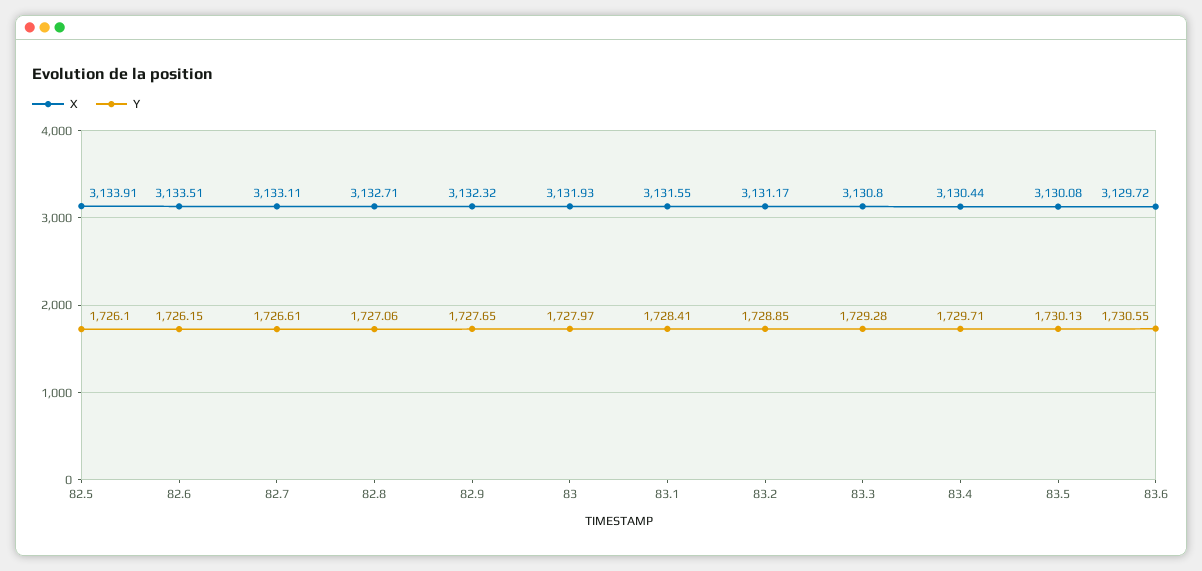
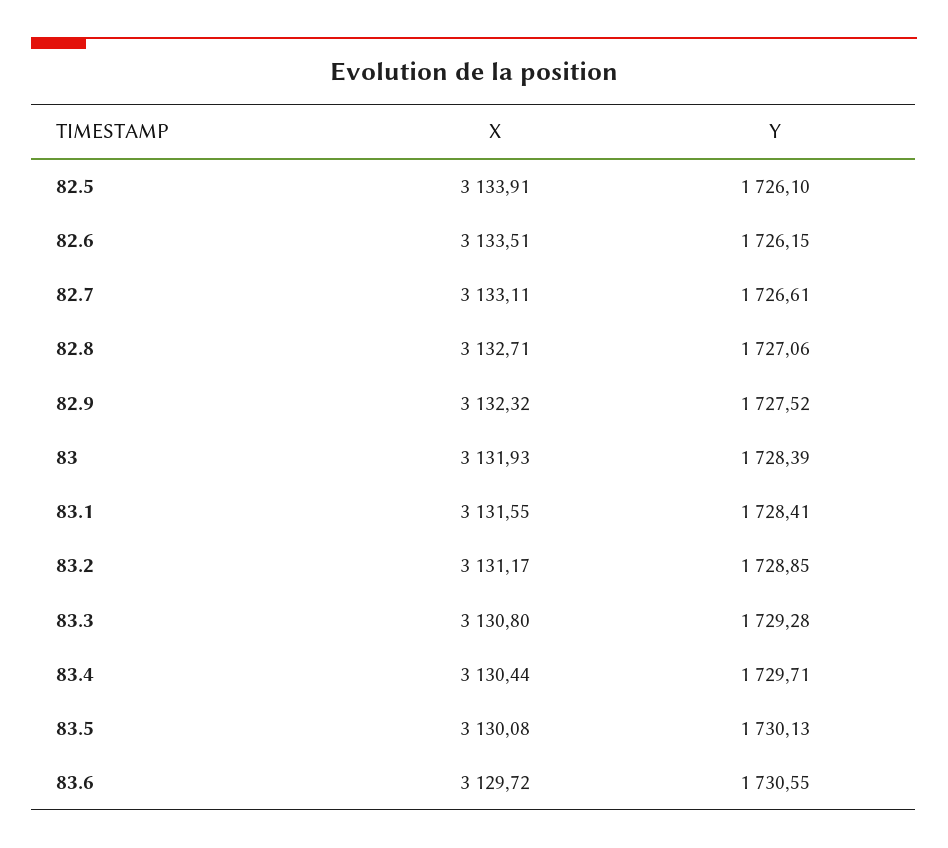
Y, 82.9: 1727.65 -> 1727.52
Y, 83: 1727.97 -> 1728.39

